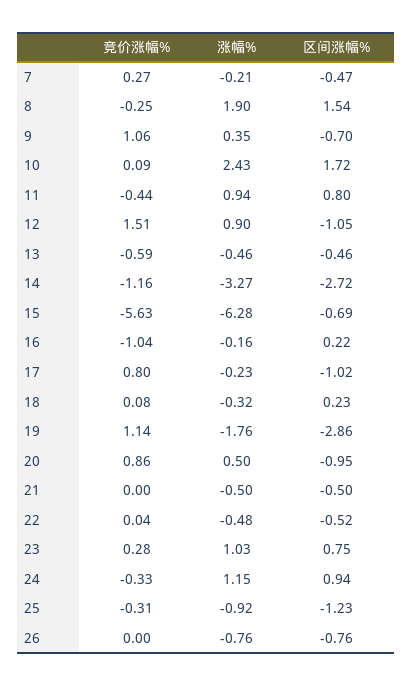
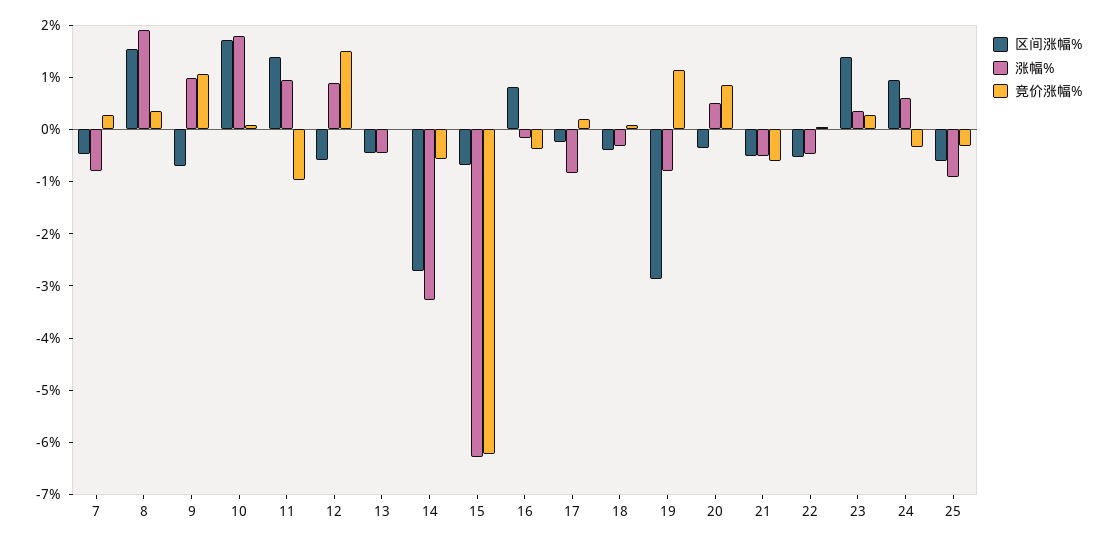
涨幅%, 7: -0.21 -> -0.8
竞价涨幅%, 8: -0.25 -> 0.4
涨幅%, 9: 0.35 -> 1
涨幅%, 10: 2.43 -> 1.8
竞价涨幅%, 11: -0.44 -> -1
区间涨幅%, 11: 0.8 -> 1.4
区间涨幅%, 12: -1.05 -> -0.6
竞价涨幅%, 13: -0.59 -> 0
竞价涨幅%, 14: -1.16 -> -0.6
竞价涨幅%, 15: -5.63 -> -6.2
竞价涨幅%, 16: -1.04 -> -0.4
区间涨幅%, 16: 0.22 -> 0.8
竞价涨幅%, 17: 0.8 -> 0.2
涨幅%, 17: -0.23 -> -0.8
区间涨幅%, 17: -1.02 -> -0.2
区间涨幅%, 18: 0.23 -> -0.4
涨幅%, 19: -1.76 -> -0.8
区间涨幅%, 20: -0.95 -> -0.4
竞价涨幅%, 21: 0 -> -0.6
涨幅%, 23: 1.03 -> 0.4
区间涨幅%, 23: 0.75 -> 1.4
涨幅%, 24: 1.15 -> 0.6
区间涨幅%, 25: -1.23 -> -0.6
竞价涨幅%, 26: 0 -> none
涨幅%, 26: -0.76 -> none
区间涨幅%, 26: -0.76 -> none

